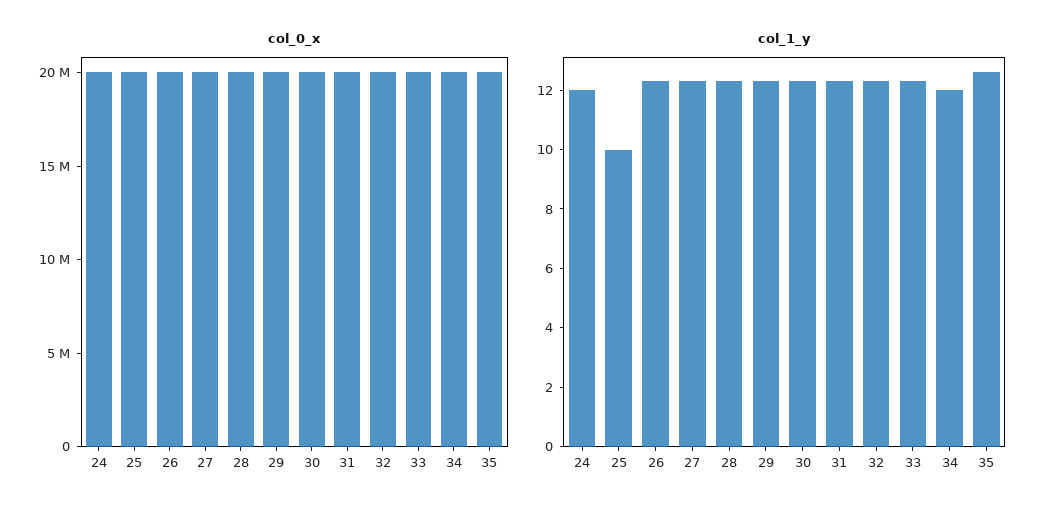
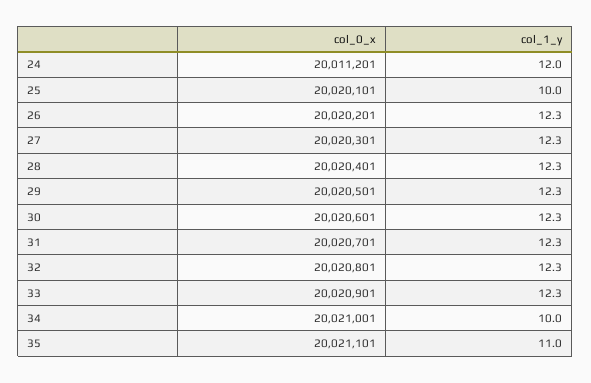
col_1_y, 34: 12 -> 10
col_1_y, 35: 12.5 -> 11

